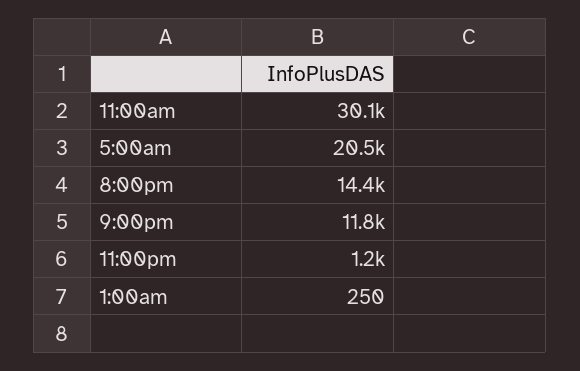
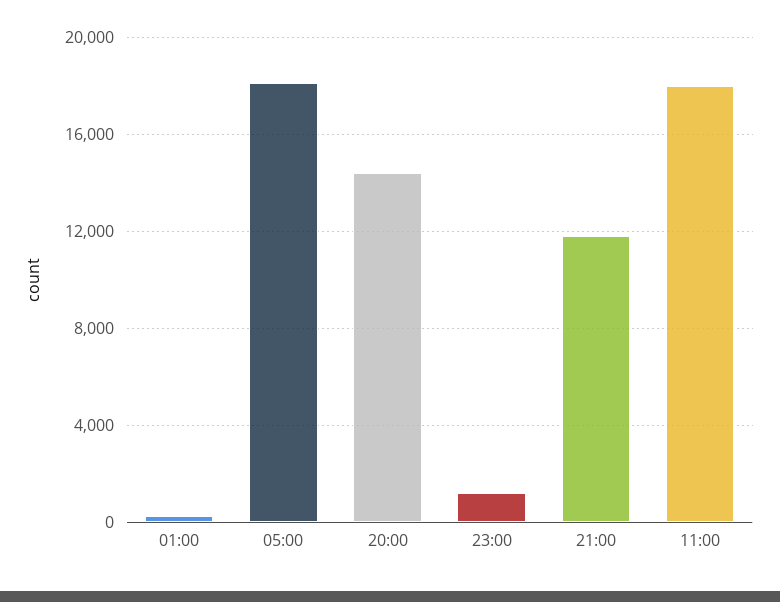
11:00am: 30100 -> 18000
5:00am: 20500 -> 18000

